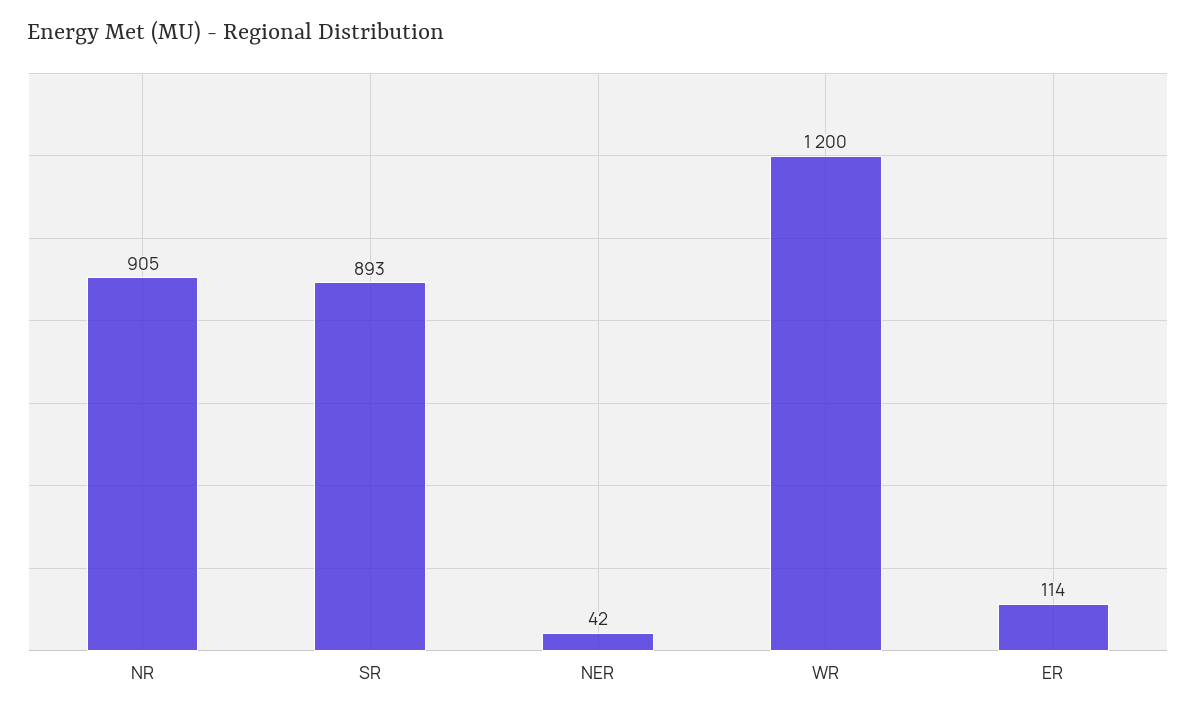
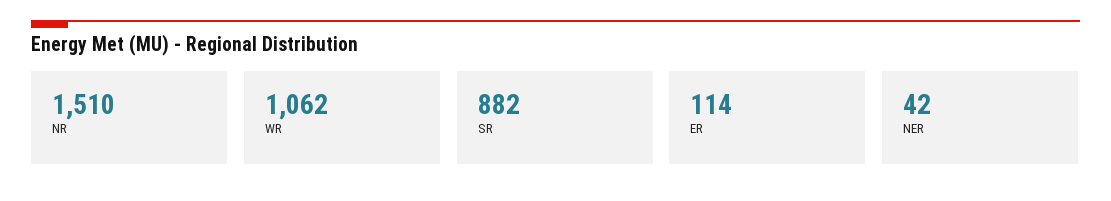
NR: 905 -> 1510
SR: 893 -> 882
WR: 1200 -> 1062

